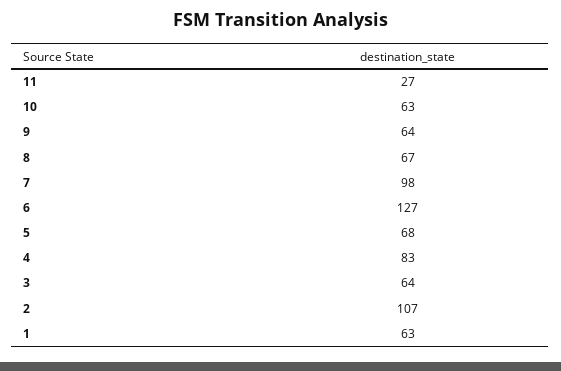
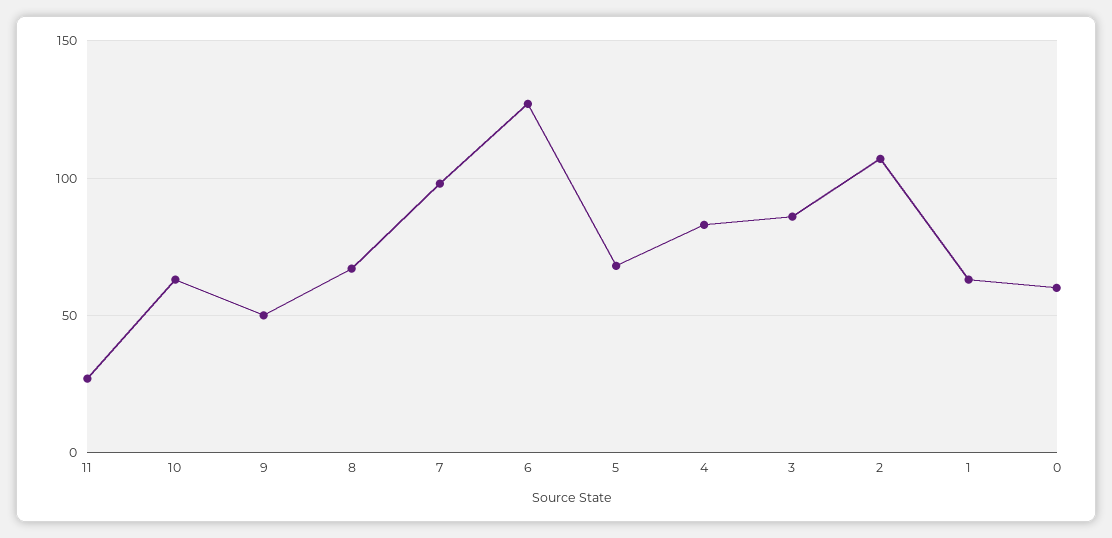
9: 64 -> 50
3: 64 -> 85
0: none -> 60

